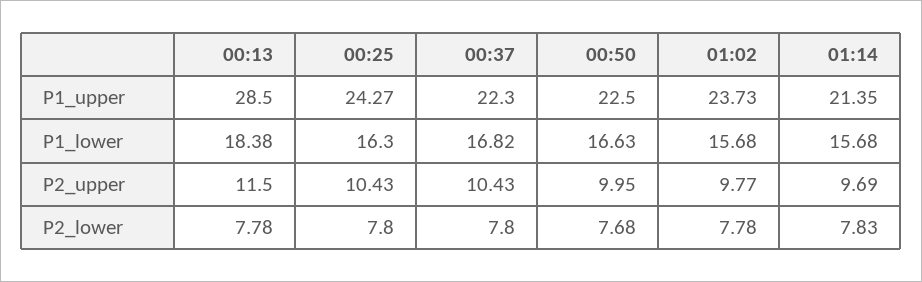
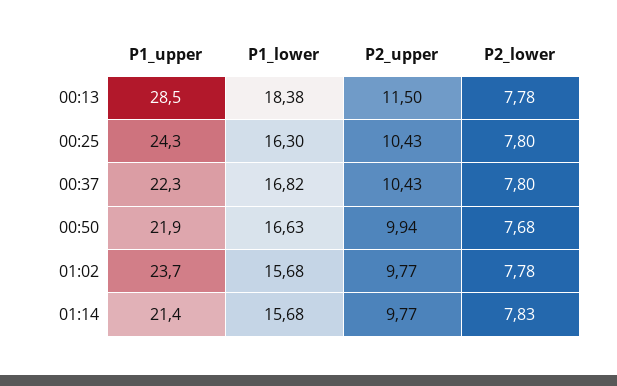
00:50, P1_upper: 22.5 -> 21.9
00:50, P2_upper: 9.95 -> 9.94
01:14, P2_upper: 9.69 -> 9.77

